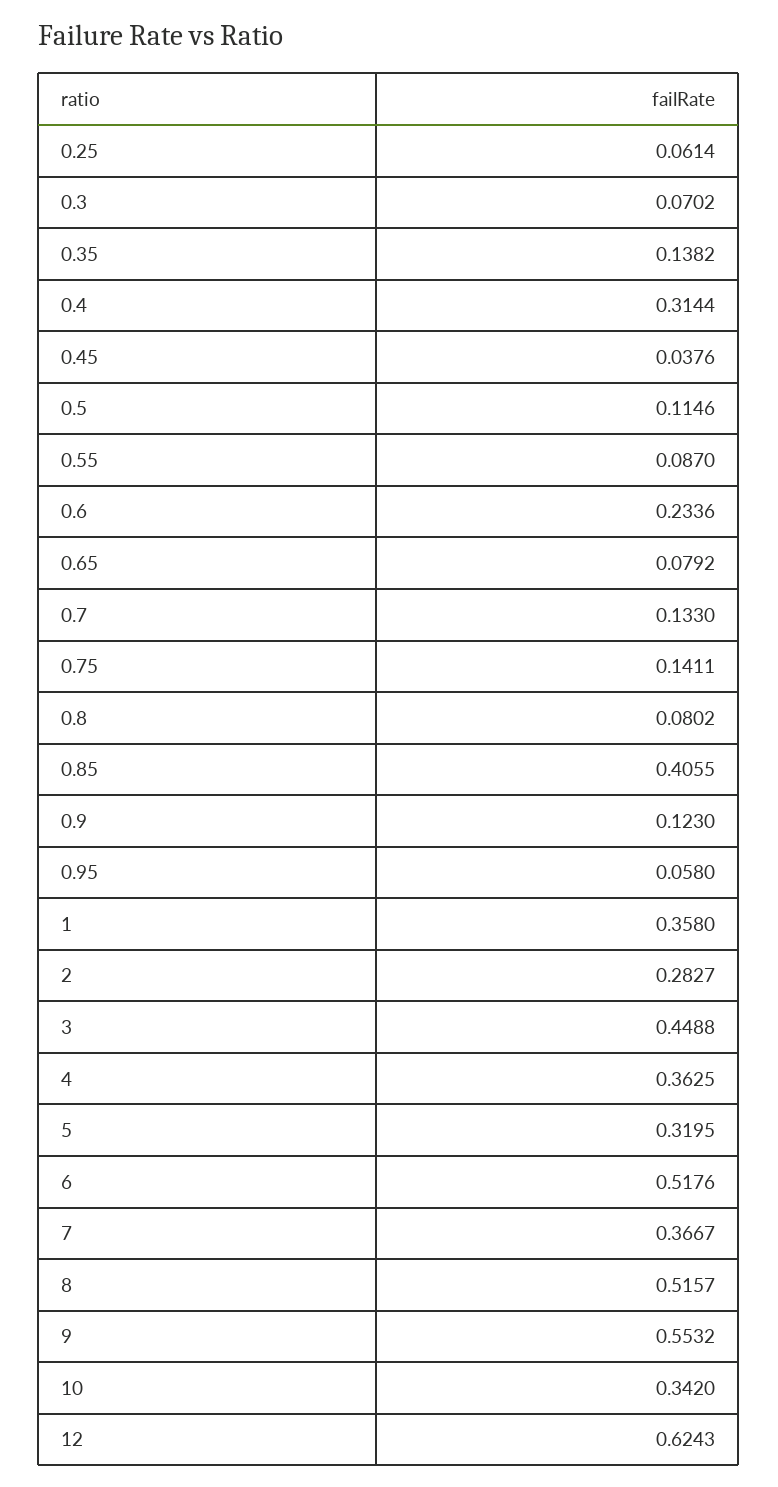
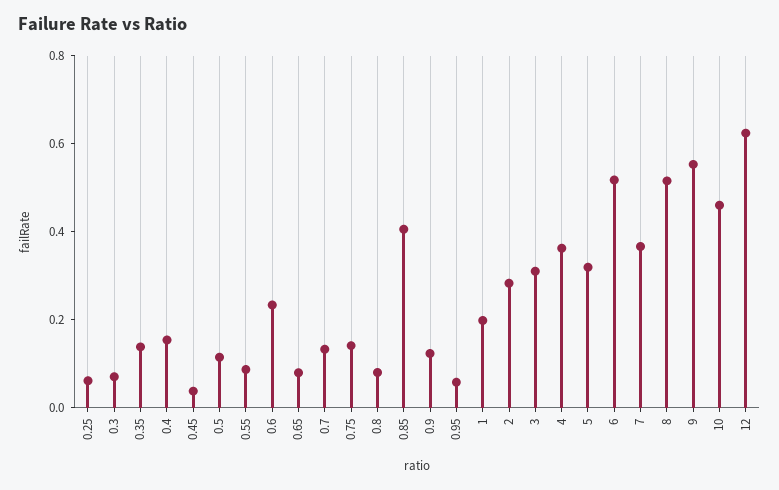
0.4: 0.3144 -> 0.15
1: 0.358 -> 0.2
3: 0.4488 -> 0.3
10: 0.342 -> 0.45

